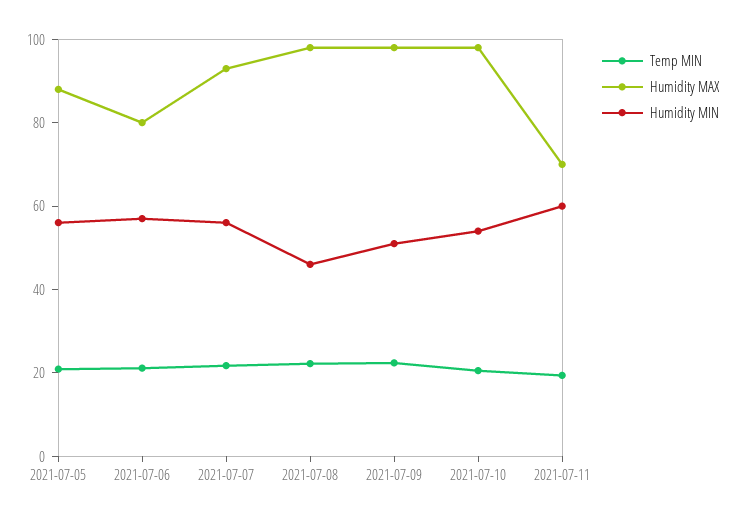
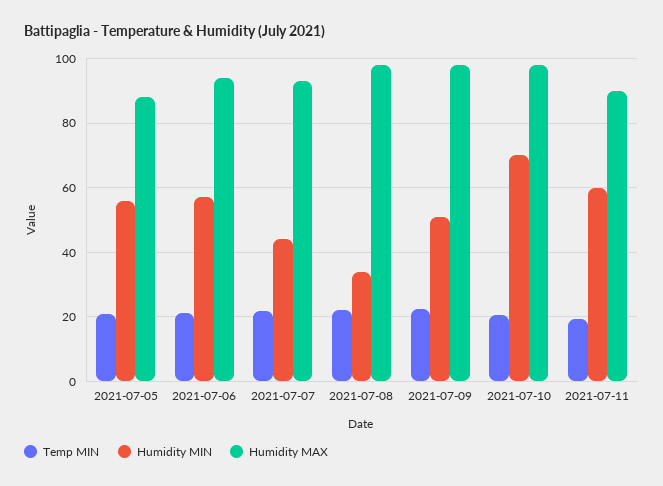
Humidity MAX, 2021-07-06: 80 -> 94
Humidity MIN, 2021-07-07: 55 -> 44
Humidity MIN, 2021-07-08: 45 -> 34
Humidity MIN, 2021-07-10: 55 -> 70
Humidity MAX, 2021-07-11: 70 -> 90

